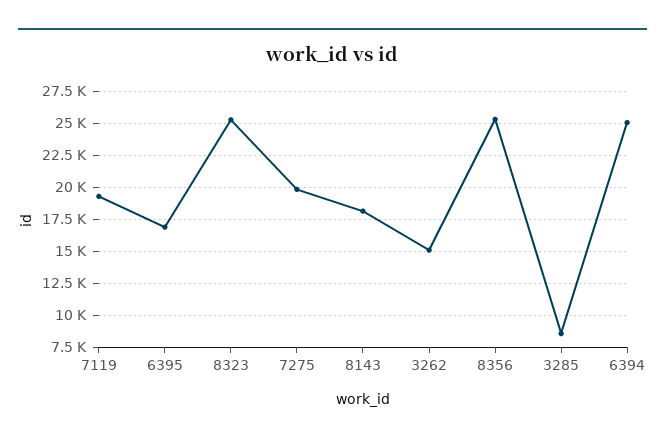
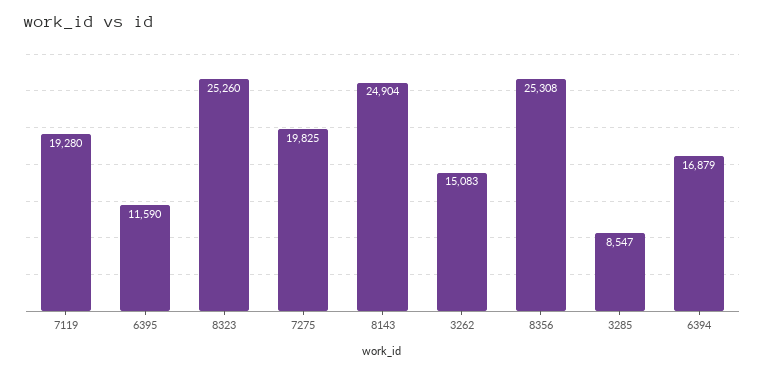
6395: 17000 -> 11590
8143: 18000 -> 24904
6394: 25000 -> 16879

